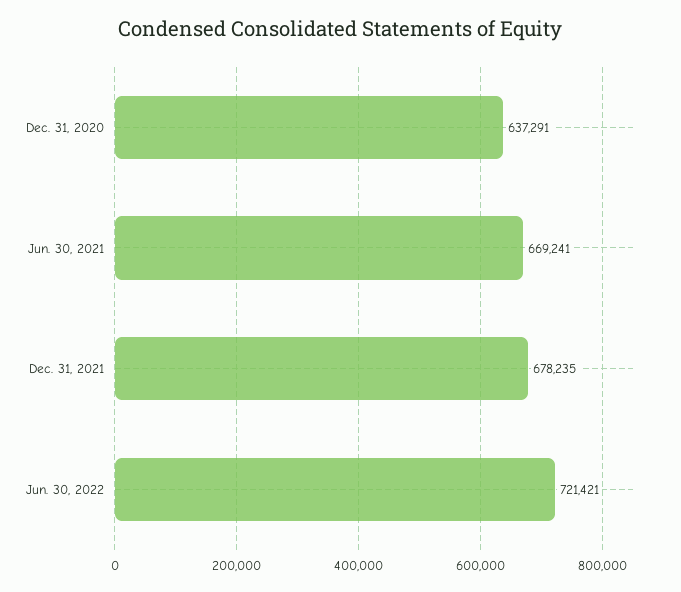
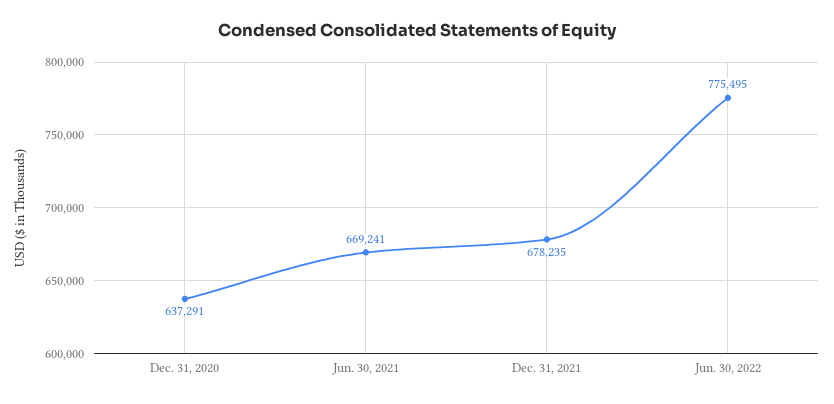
Jun. 30, 2022: 721421 -> 775495

